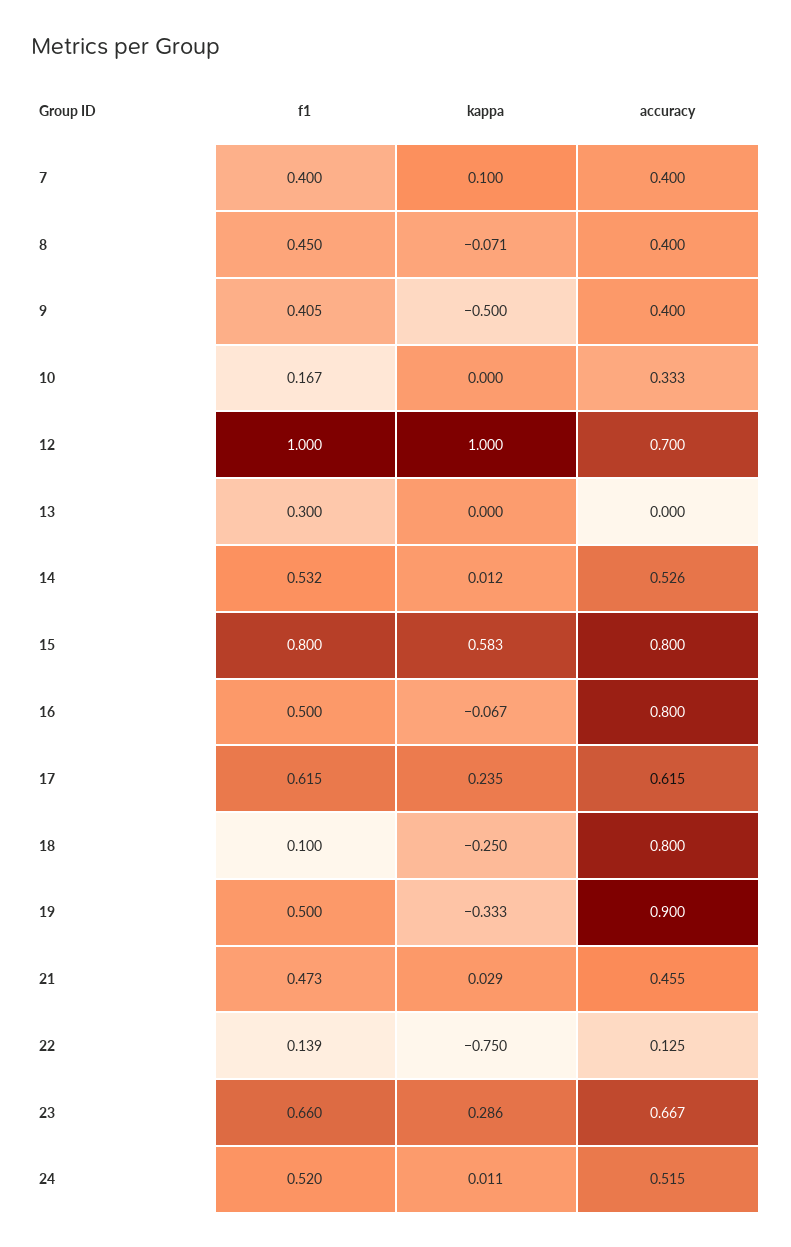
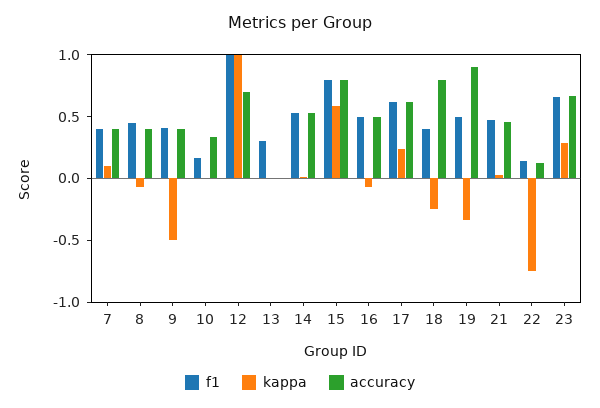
accuracy, 16: 0.8 -> 0.5
f1, 18: 0.1 -> 0.4
f1, 24: 0.52 -> none
kappa, 24: 0.011 -> none
accuracy, 24: 0.515 -> none

